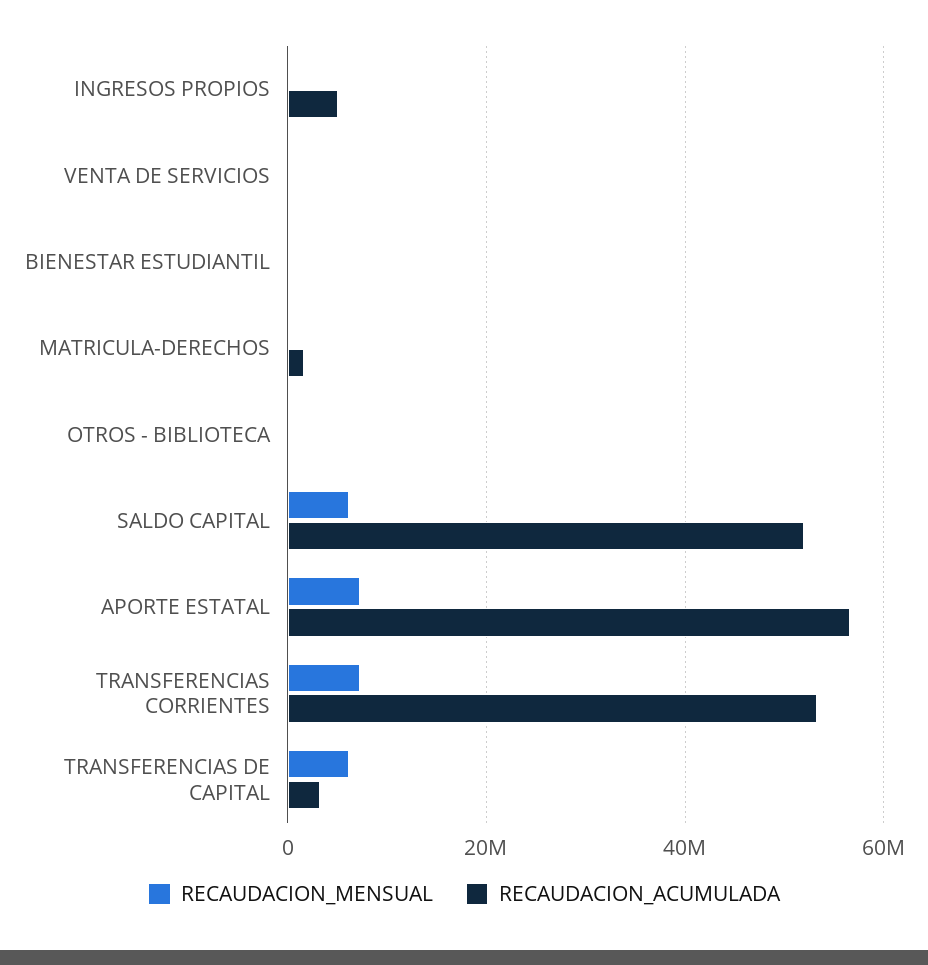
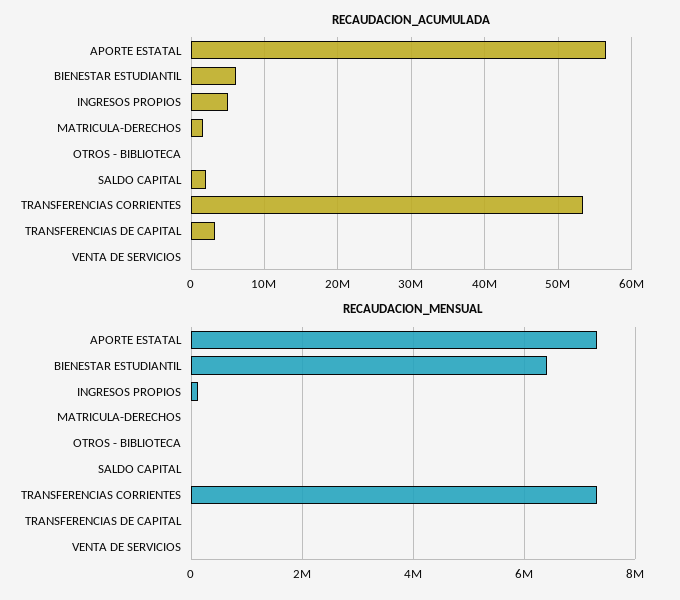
RECAUDACION_MENSUAL, BIENESTAR ESTUDIANTIL: 0 -> 6400000
RECAUDACION_ACUMULADA, BIENESTAR ESTUDIANTIL: 0 -> 6000000
RECAUDACION_MENSUAL, SALDO CAPITAL: 6000000 -> 0
RECAUDACION_ACUMULADA, SALDO CAPITAL: 52000000 -> 2000000
RECAUDACION_MENSUAL, TRANSFERENCIAS DE CAPITAL: 6000000 -> 0

